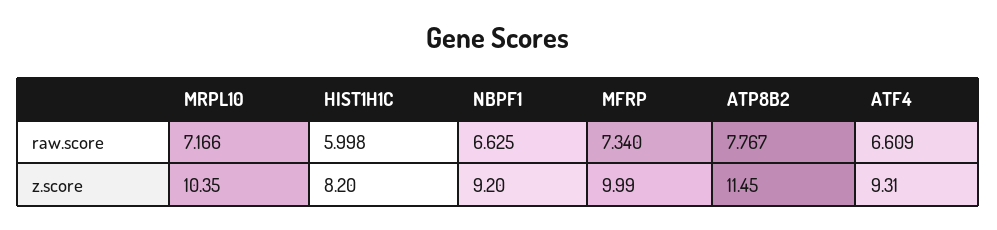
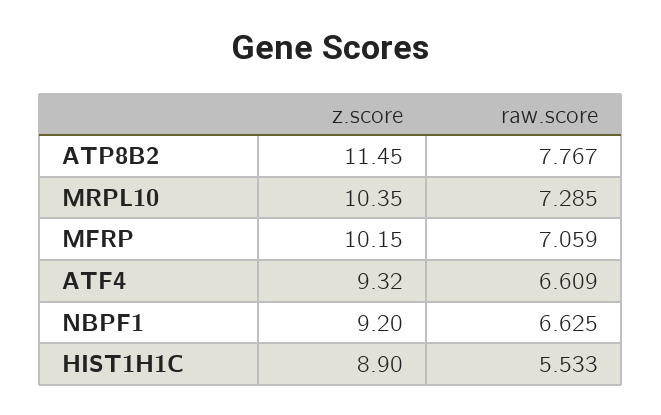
MRPL10, raw.score: 7.166 -> 7.285
HIST1H1C, raw.score: 5.998 -> 5.533
MFRP, raw.score: 7.34 -> 7.059
HIST1H1C, z.score: 8.2 -> 8.9
MFRP, z.score: 9.99 -> 10.15
ATF4, z.score: 9.31 -> 9.32

